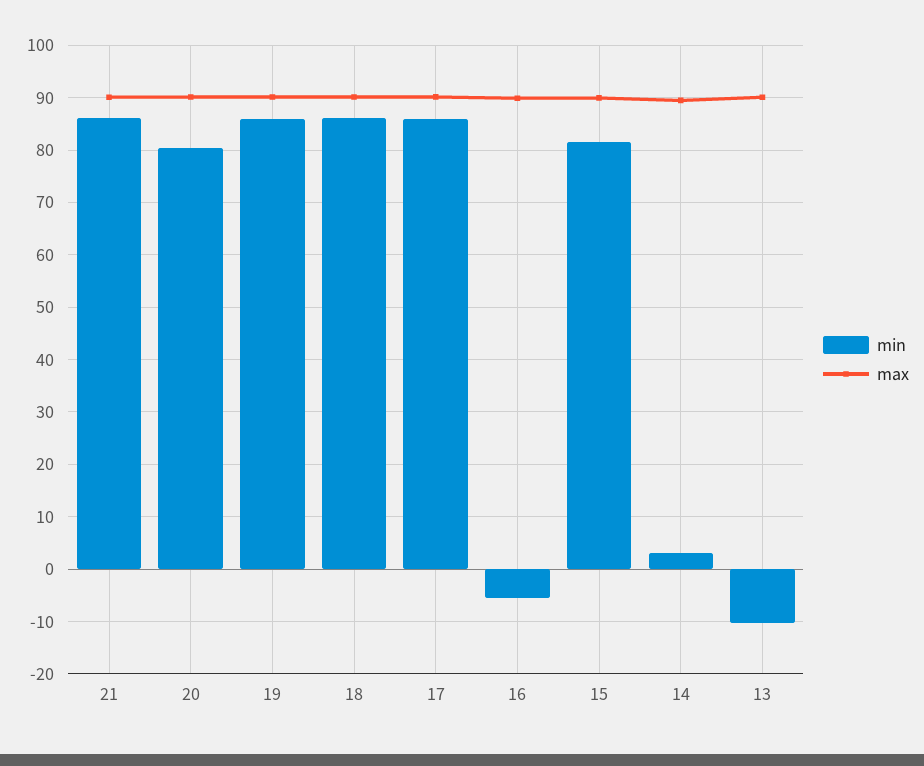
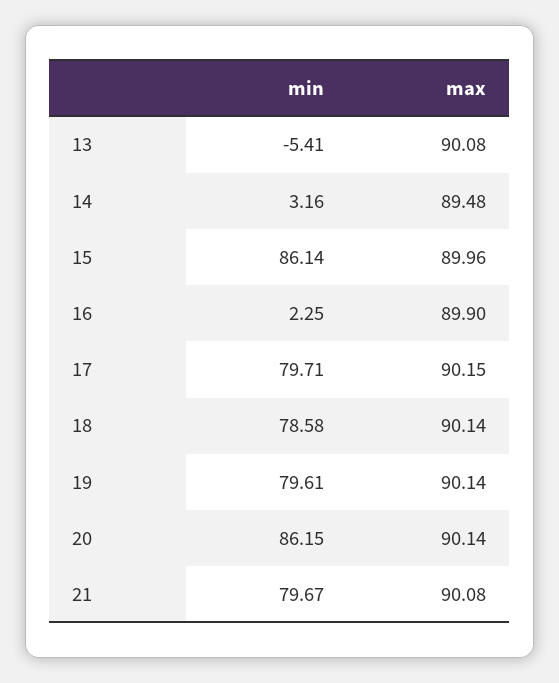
min, 21: 86 -> 79.67
min, 20: 80 -> 86.15
min, 19: 86 -> 79.61
min, 18: 86 -> 78.58
min, 17: 86 -> 79.71
min, 16: -6 -> 2.25
min, 15: 82 -> 86.14
min, 13: -10 -> -5.41

